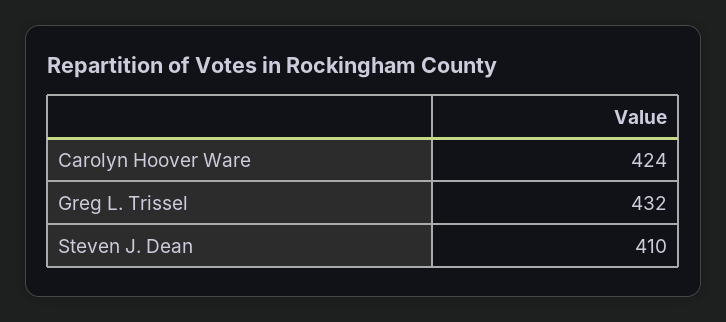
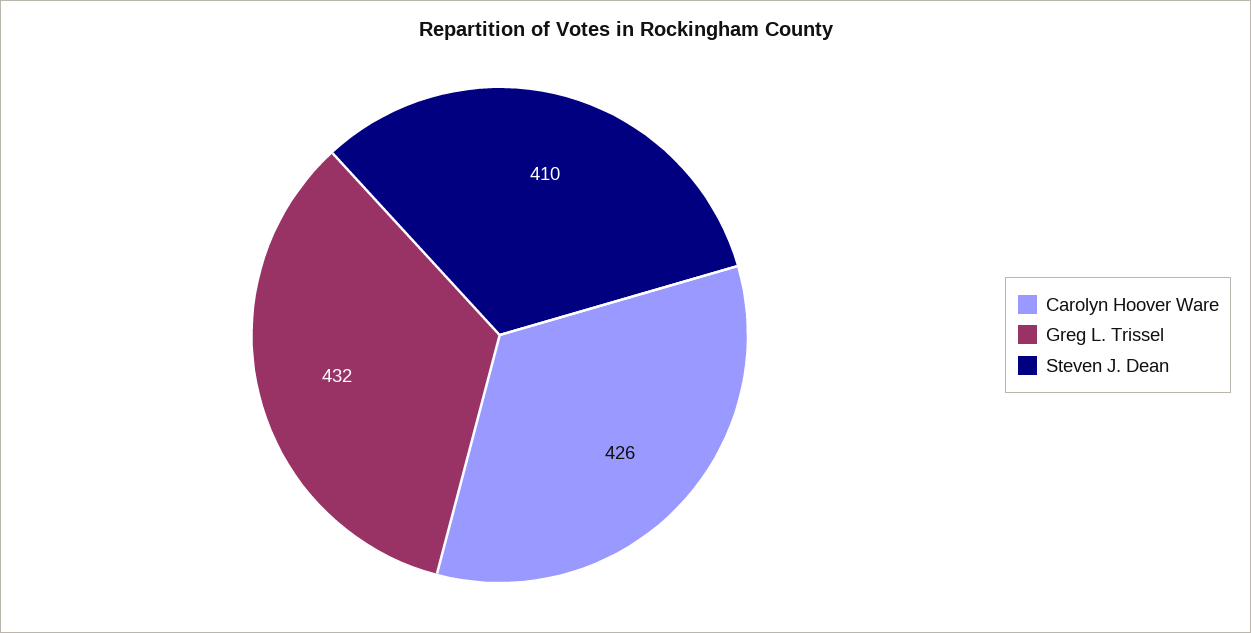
Carolyn Hoover Ware: 424 -> 426

